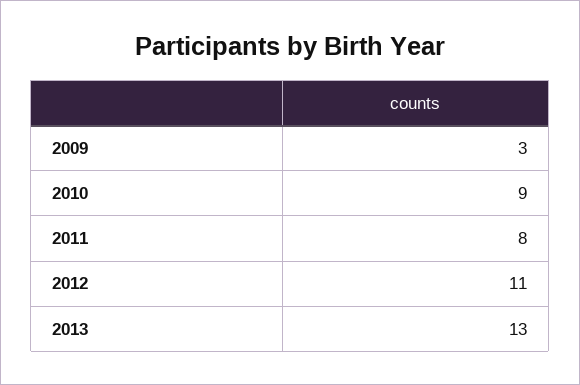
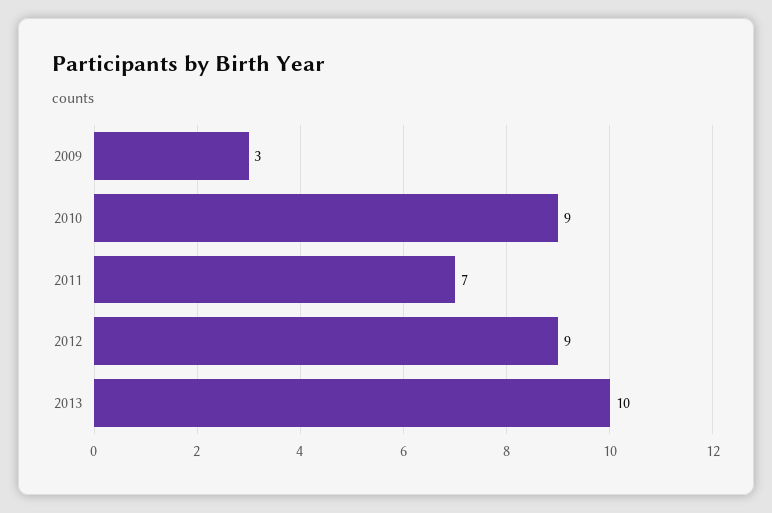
2011: 8 -> 7
2012: 11 -> 9
2013: 13 -> 10

